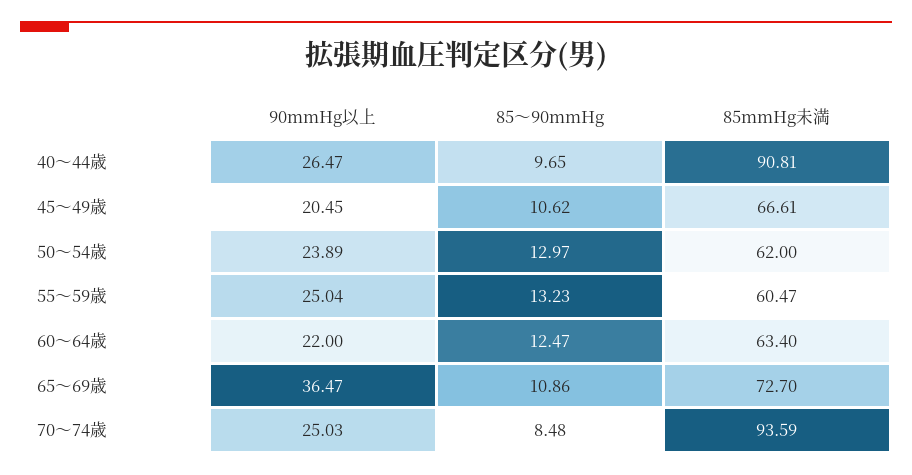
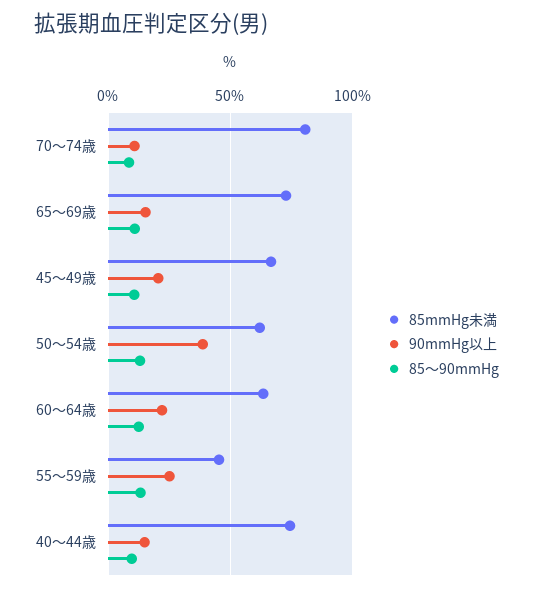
90mmHg以上, 40～44歳: 26.47 -> 15
85mmHg未満, 40～44歳: 90.81 -> 75
90mmHg以上, 50～54歳: 23.89 -> 40
85mmHg未満, 55～59歳: 60.47 -> 45
90mmHg以上, 65～69歳: 36.47 -> 15
90mmHg以上, 70～74歳: 25.03 -> 10
85mmHg未満, 70～74歳: 93.59 -> 80

